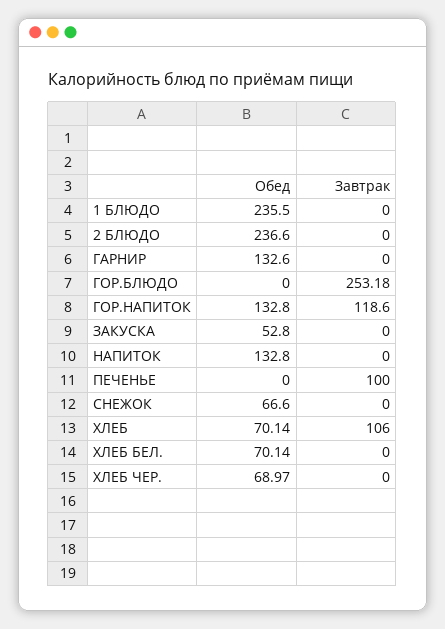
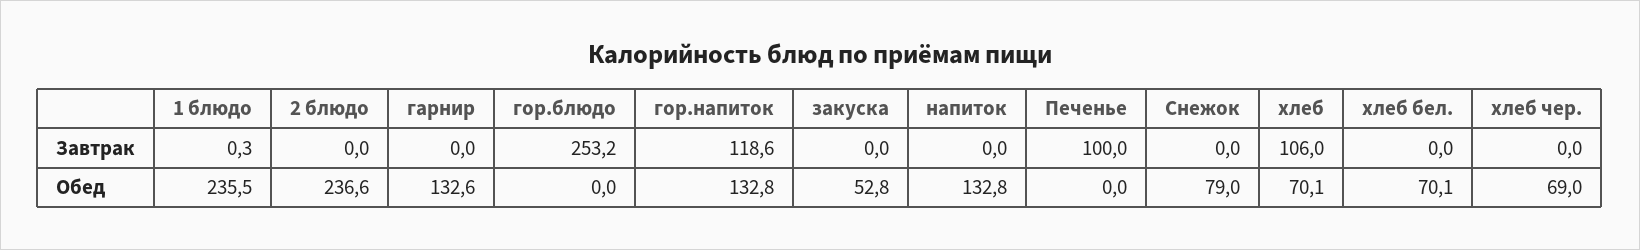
Завтрак, 1 БЛЮДО: 0 -> 0.3
Обед, СНЕЖОК: 66.6 -> 79

